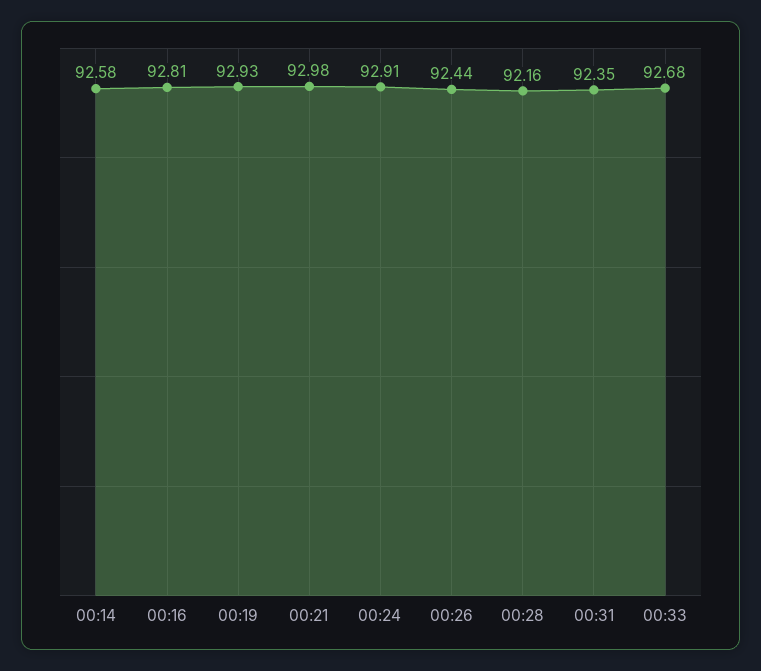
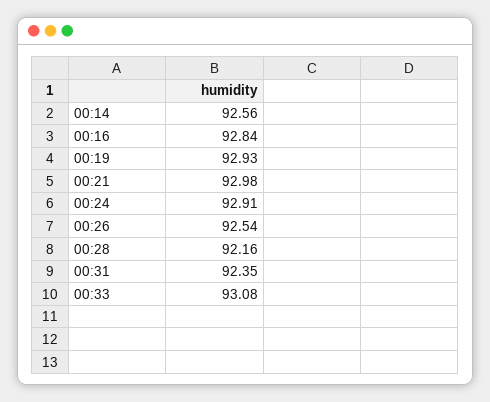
00:14: 92.58 -> 92.56
00:16: 92.81 -> 92.84
00:26: 92.44 -> 92.54
00:33: 92.68 -> 93.08

